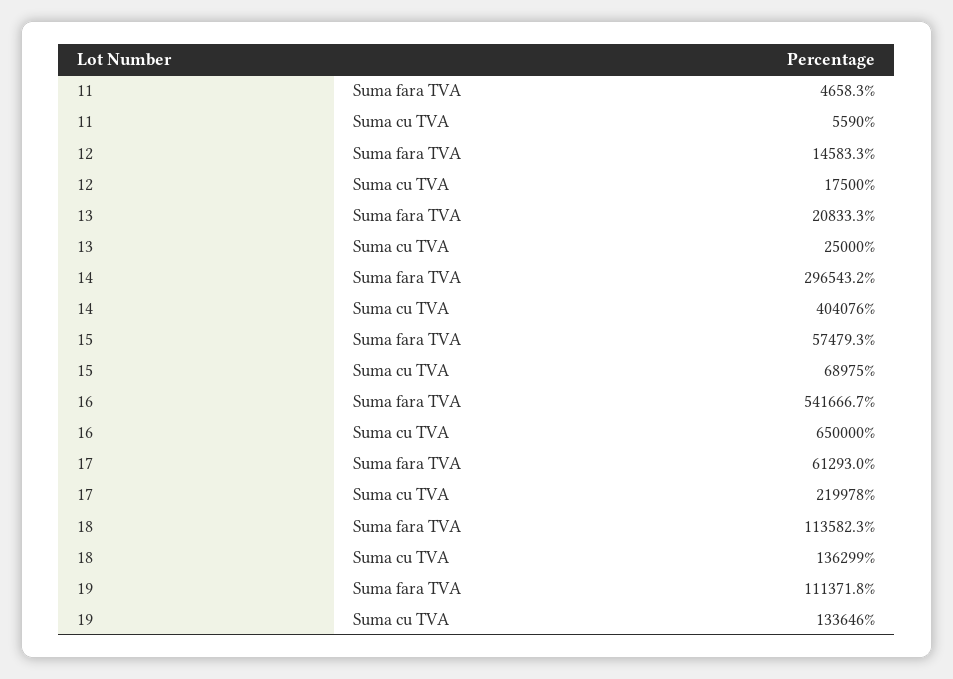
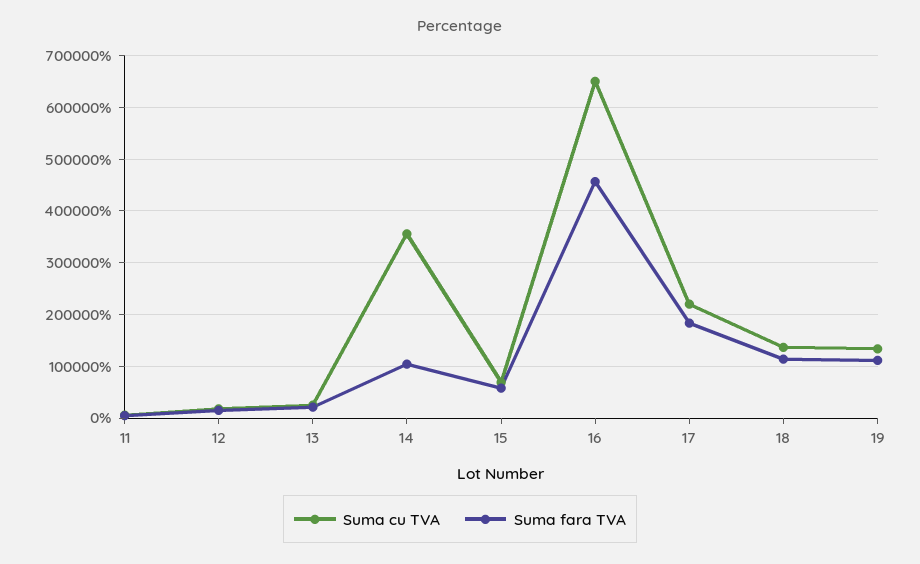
Suma fara TVA, 14: 296543.2 -> 100000
Suma cu TVA, 14: 404076 -> 360000
Suma fara TVA, 16: 541666.7 -> 460000
Suma fara TVA, 17: 61293 -> 180000

